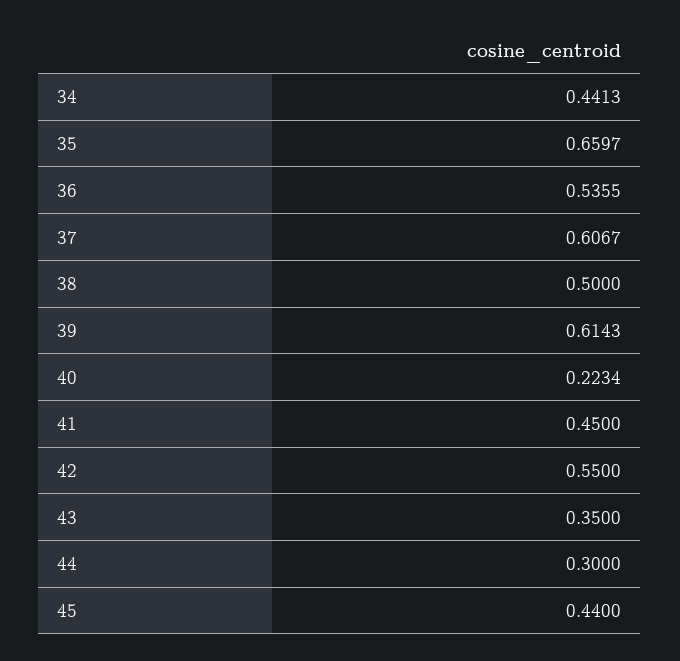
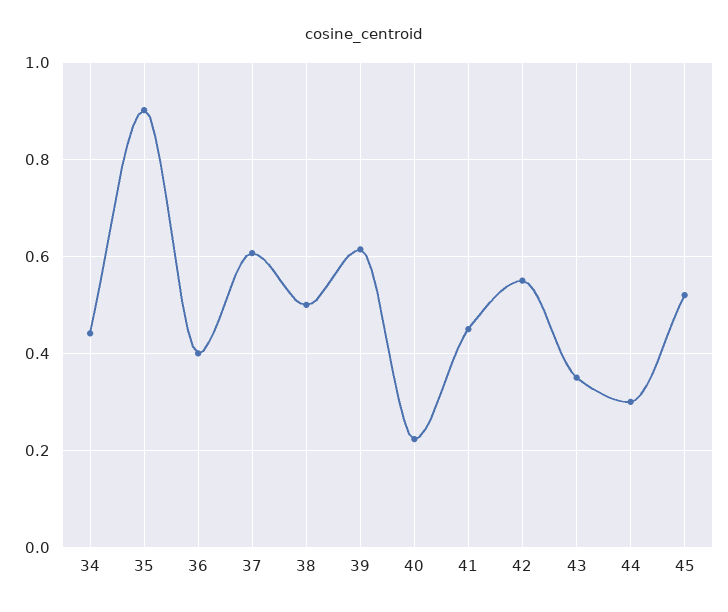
35: 0.6597 -> 0.9
36: 0.5355 -> 0.4
45: 0.44 -> 0.52

